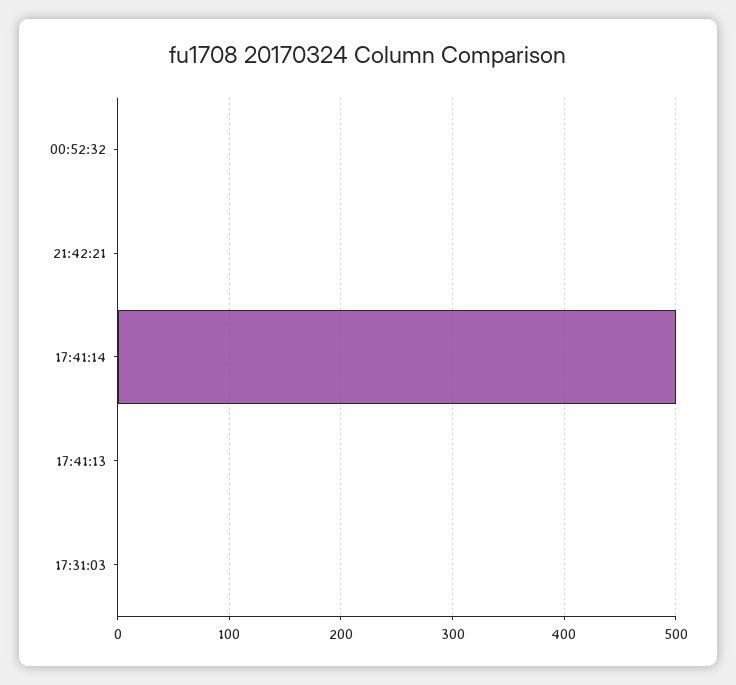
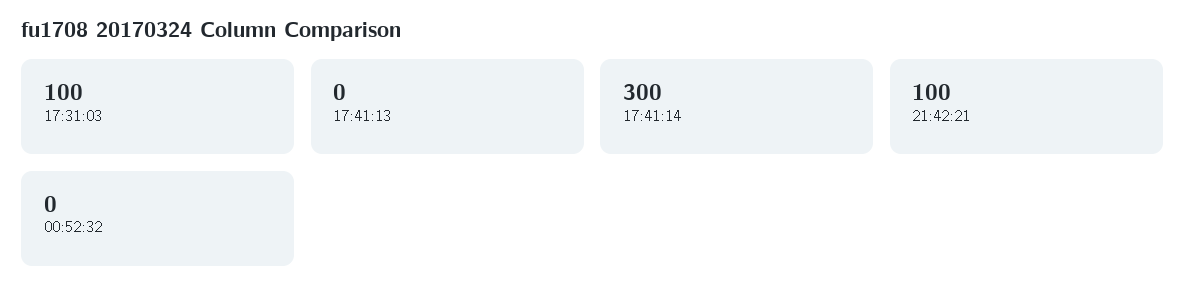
21:42:21: 0 -> 100
17:41:14: 500 -> 300
17:31:03: 0 -> 100

